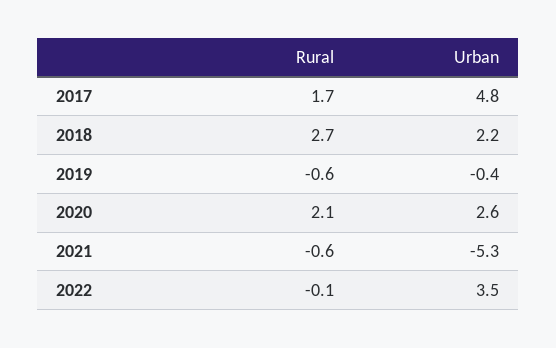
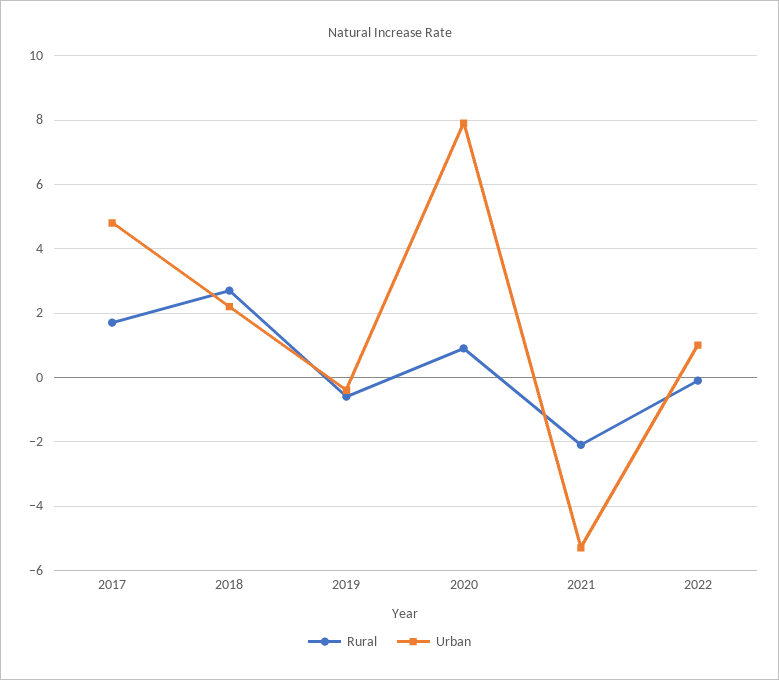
Rural, 2020: 2.1 -> 1
Urban, 2020: 2.6 -> 8
Rural, 2021: -0.6 -> -2
Urban, 2022: 3.5 -> 1

